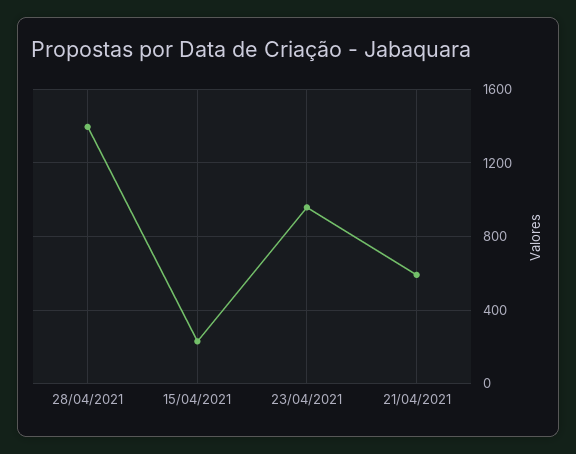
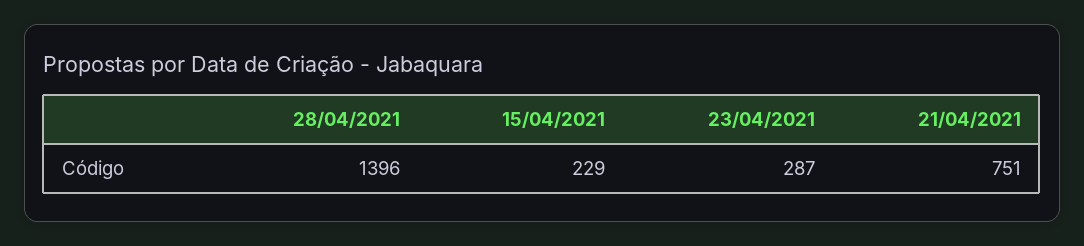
23/04/2021: 950 -> 287
21/04/2021: 600 -> 751

